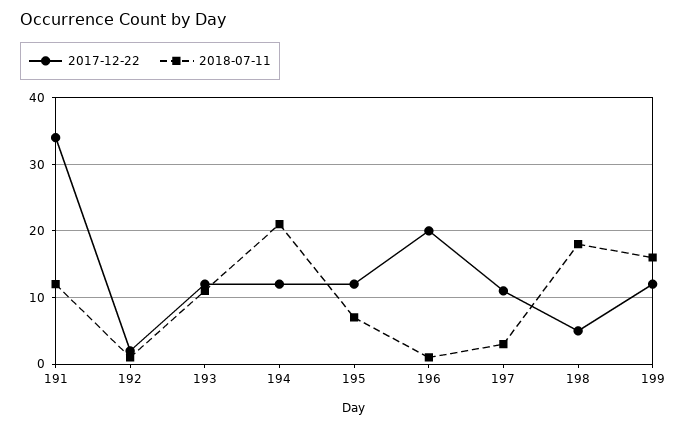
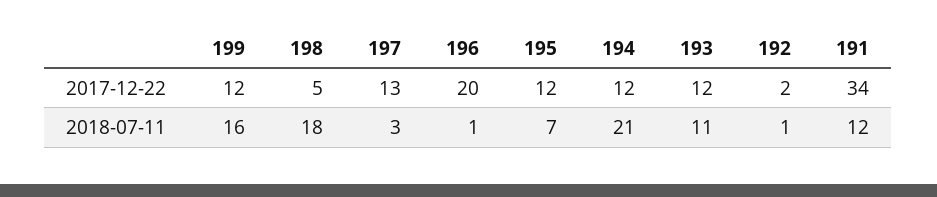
2017-12-22, 197: 11 -> 13

